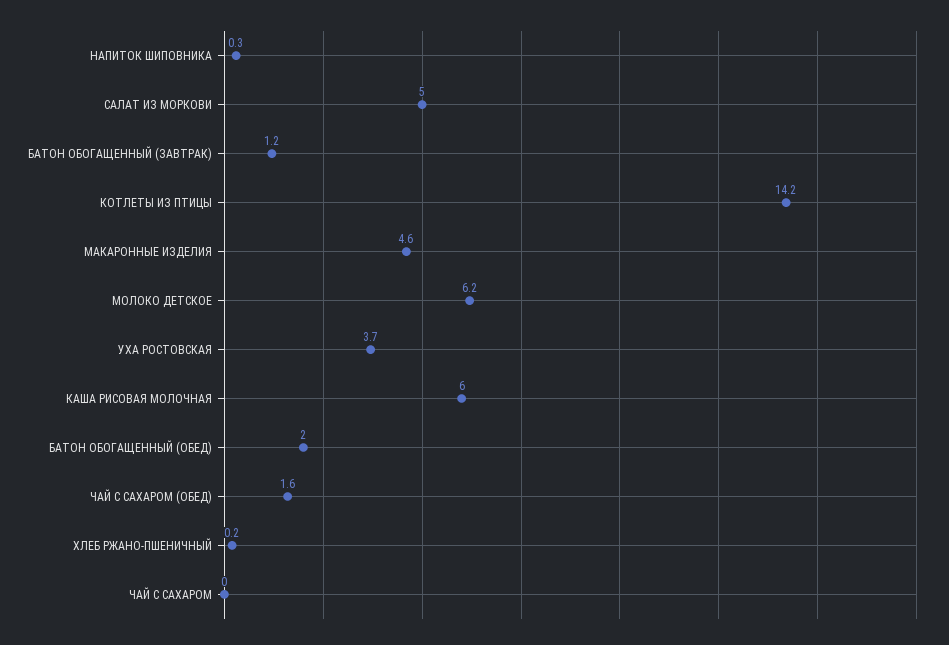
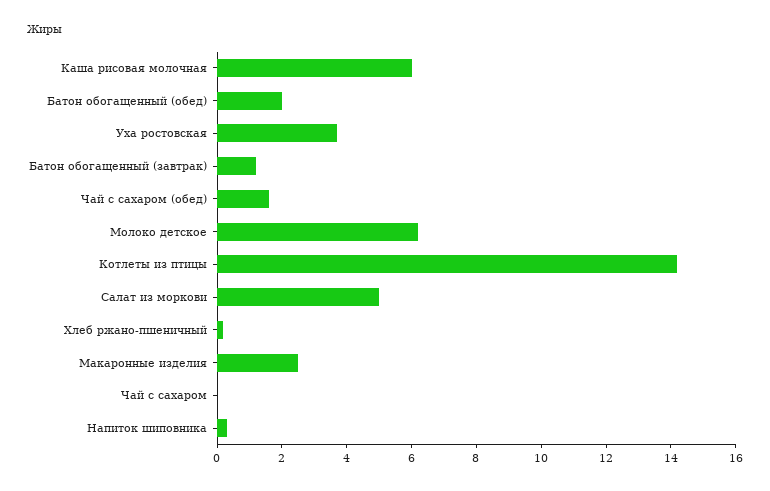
МАКАРОННЫЕ ИЗДЕЛИЯ: 4.6 -> 2.5

